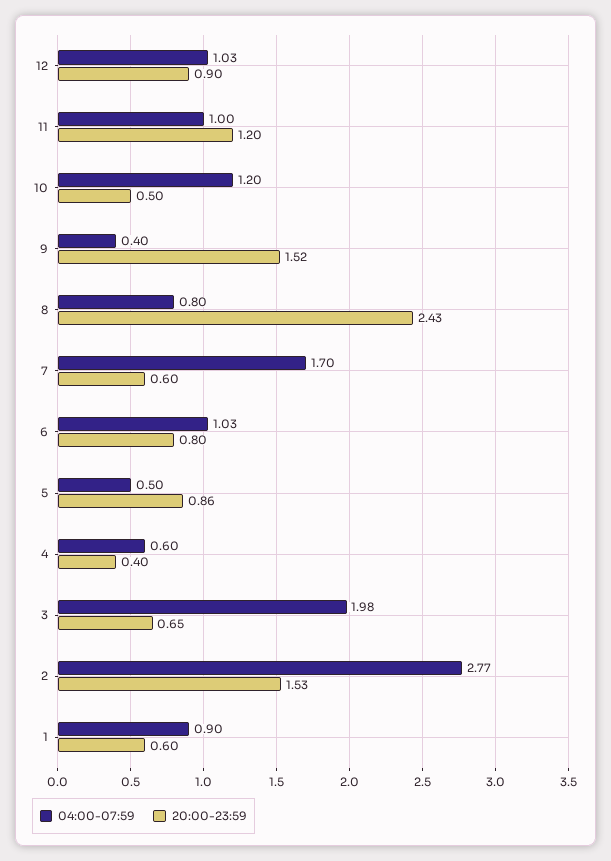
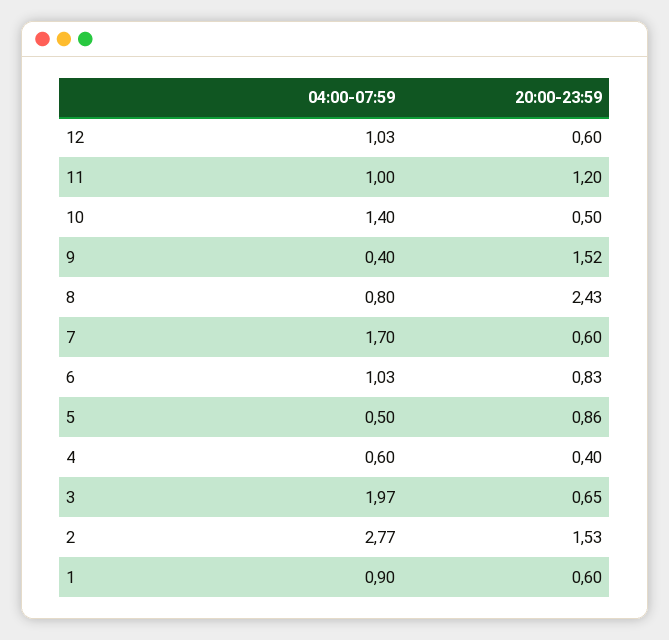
20:00-23:59, 12: 0.9 -> 0.6
04:00-07:59, 10: 1.2 -> 1.4
20:00-23:59, 6: 0.8 -> 0.83
04:00-07:59, 3: 1.98 -> 1.97

